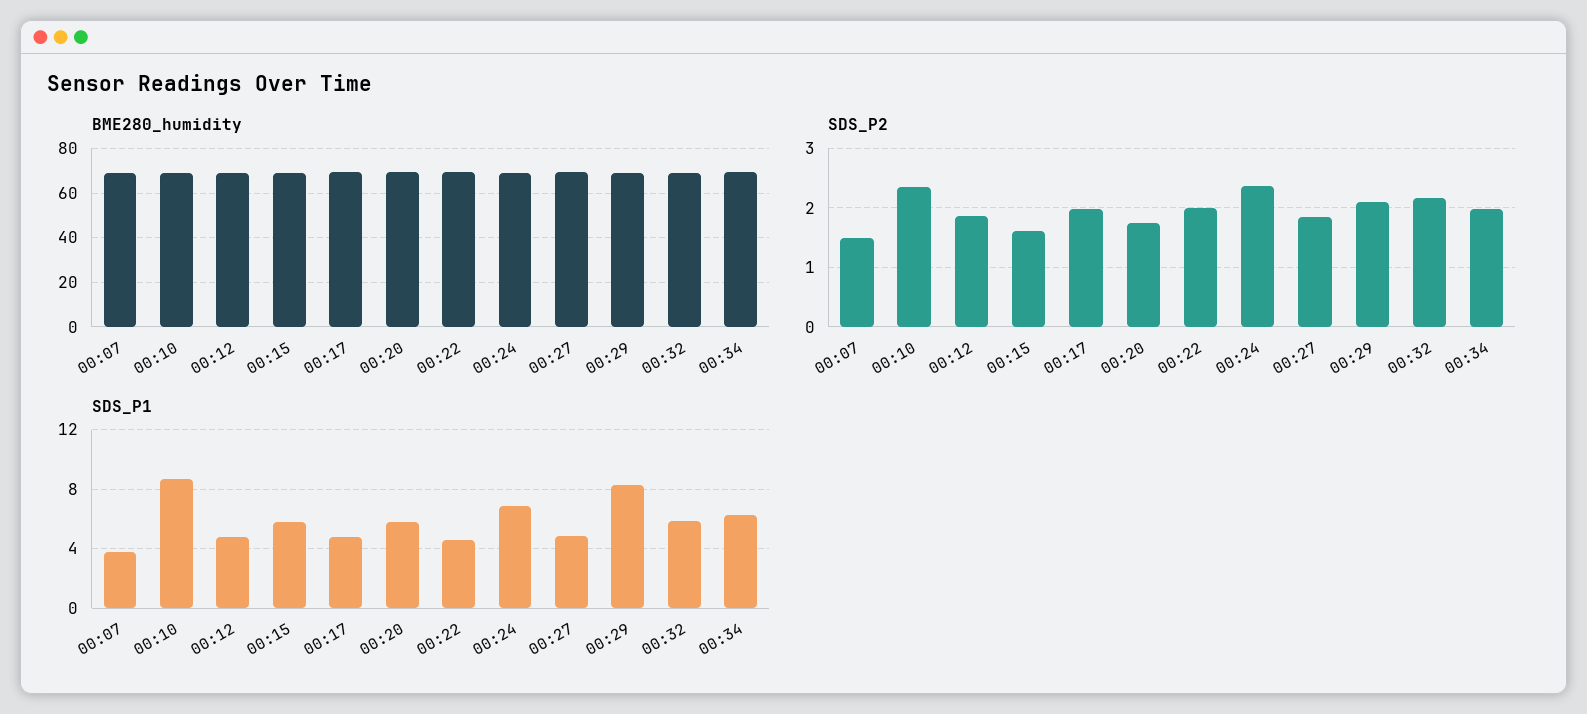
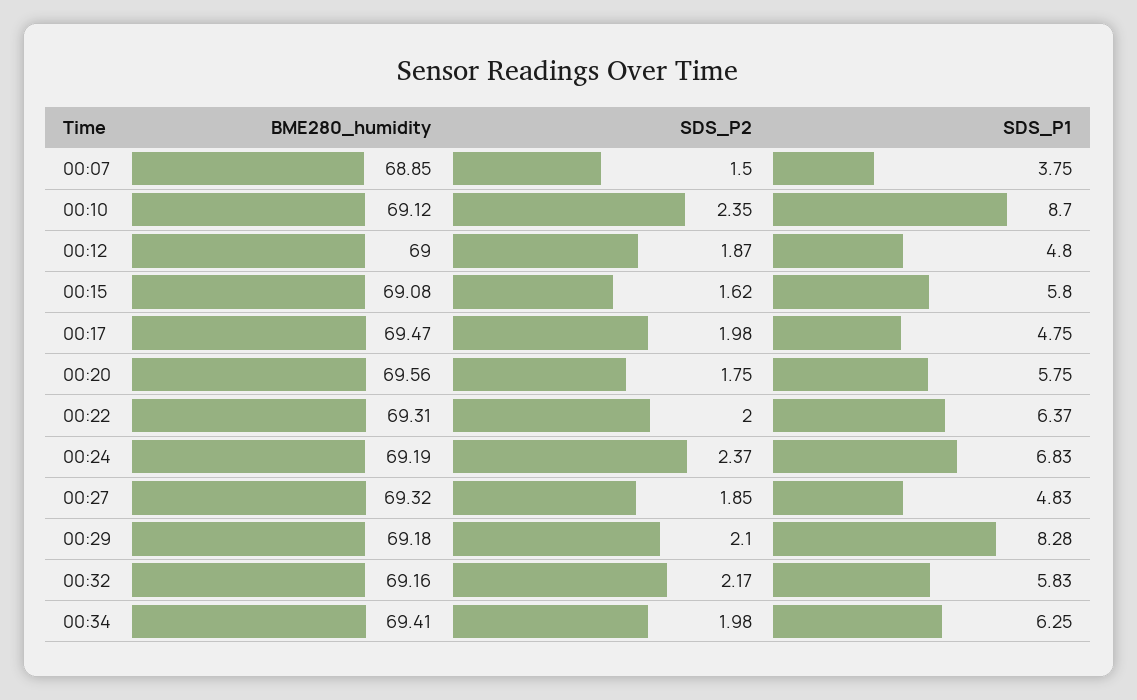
SDS_P1, 00:22: 4.5 -> 6.37

